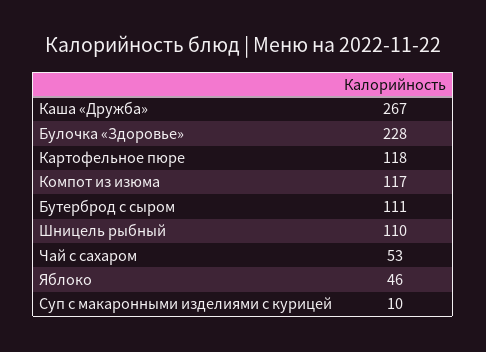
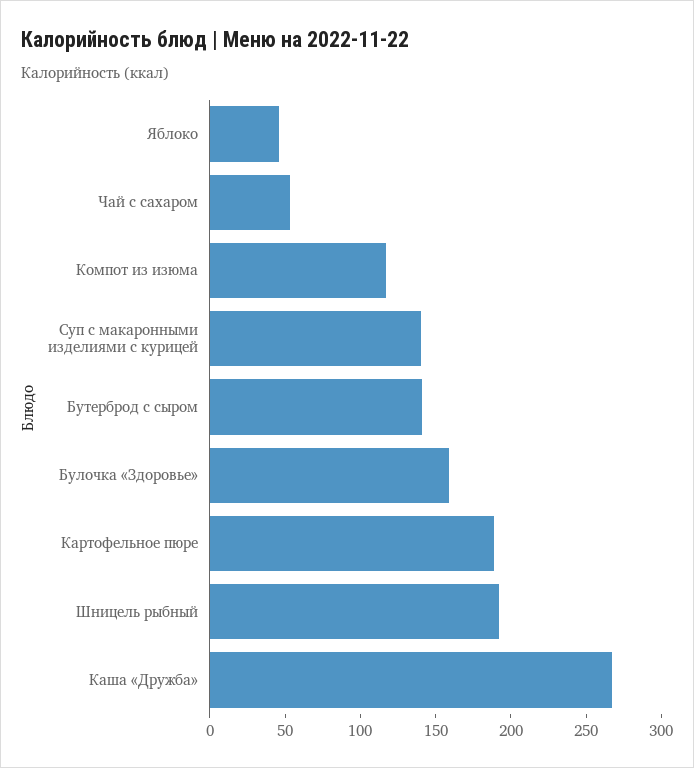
Булочка «Здоровье»: 228 -> 160
Картофельное пюре: 118 -> 190
Бутерброд с сыром: 111 -> 140
Шницель рыбный: 110 -> 190
Суп с макаронными изделиями с курицей: 10 -> 140

